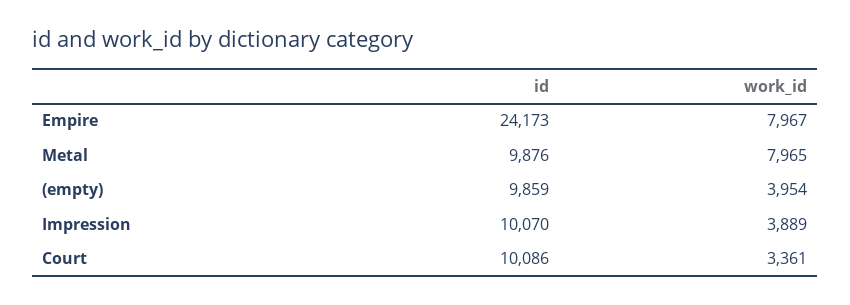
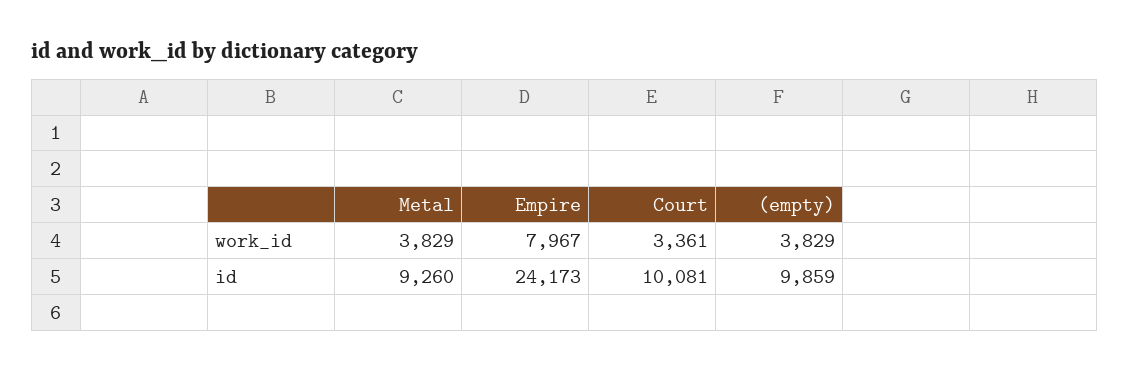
id, Metal: 9876 -> 9260
work_id, Metal: 7965 -> 3829
work_id, (empty): 3954 -> 3829
id, Impression: 10070 -> none
work_id, Impression: 3889 -> none
id, Court: 10086 -> 10081

